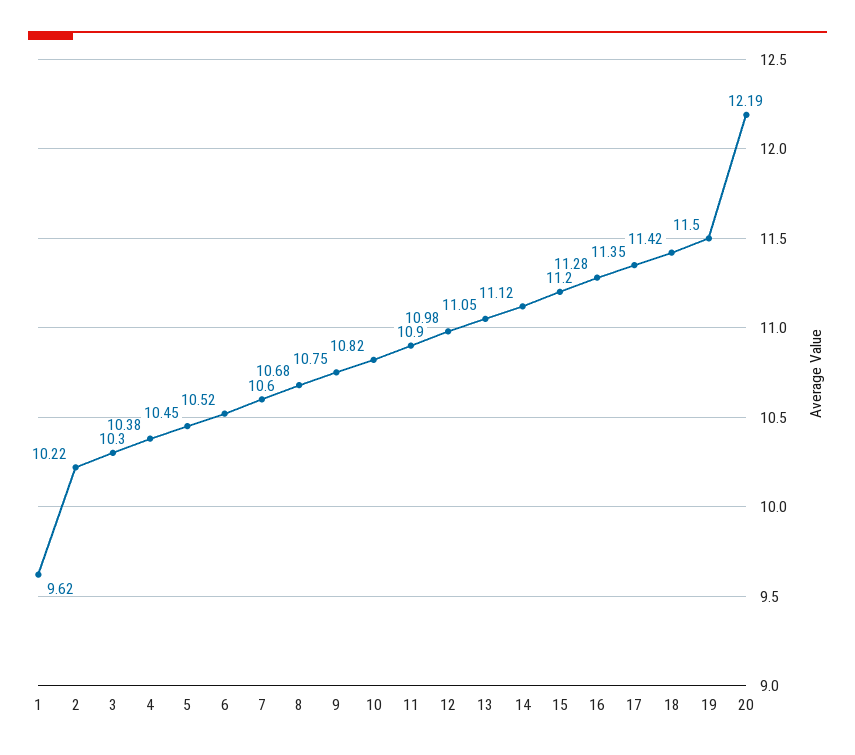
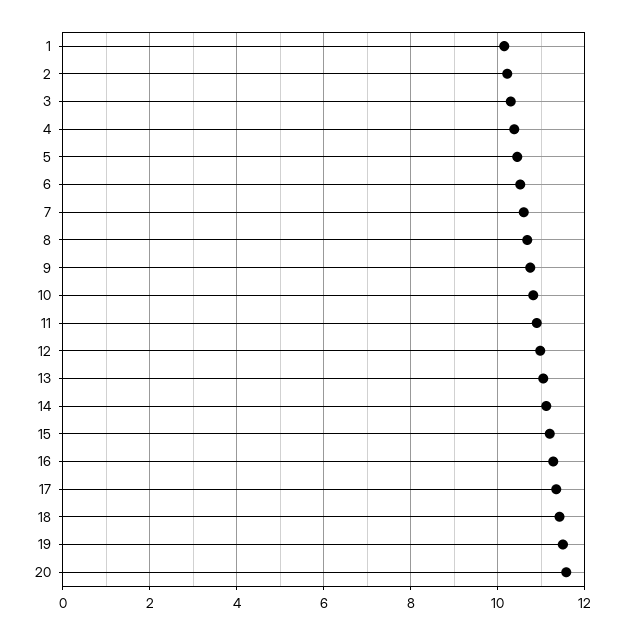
1: 9.62 -> 10.2
20: 12.19 -> 11.6

